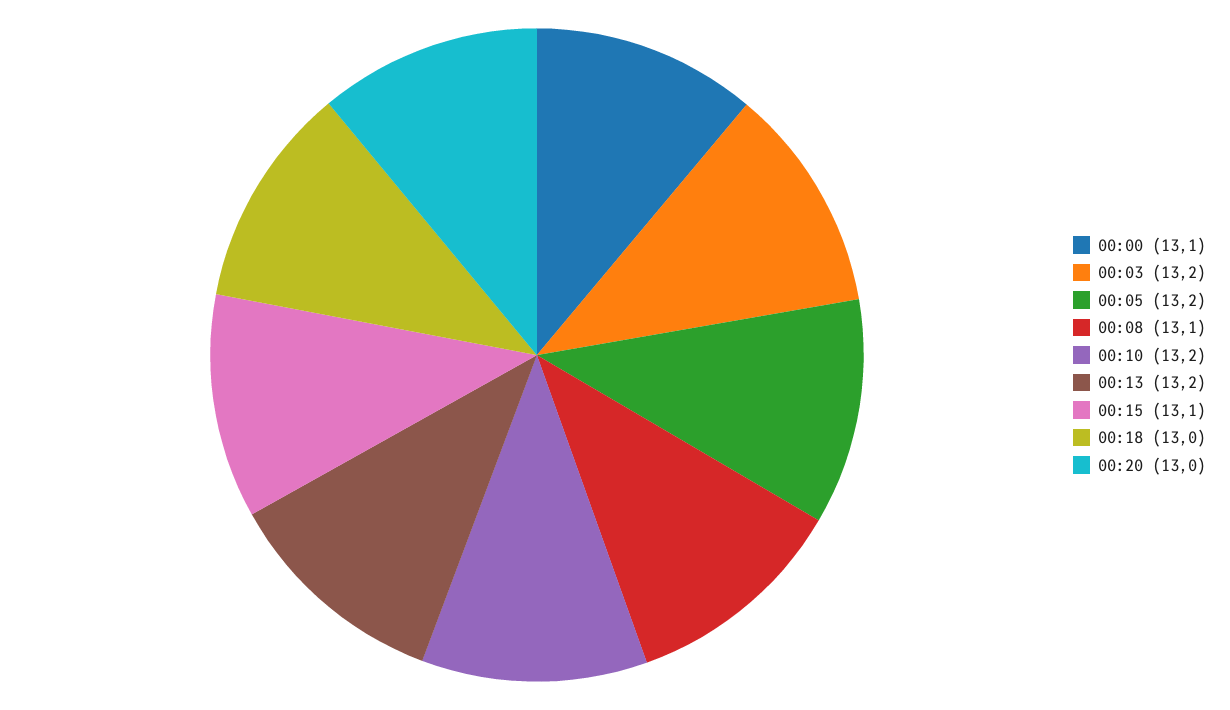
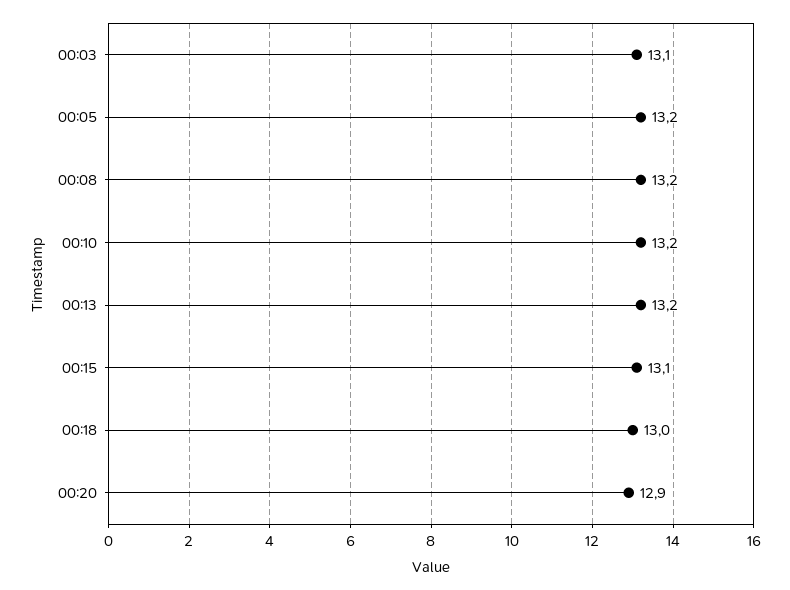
00:00: 13.1 -> none
00:03: 13.2 -> 13.1
00:08: 13.1 -> 13.2
00:20: 13 -> 12.9

